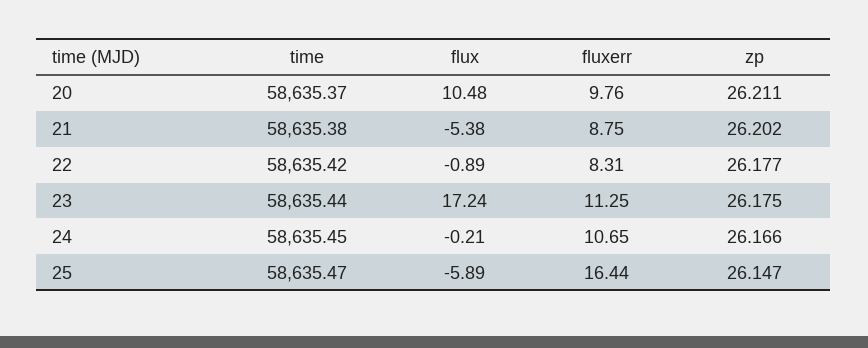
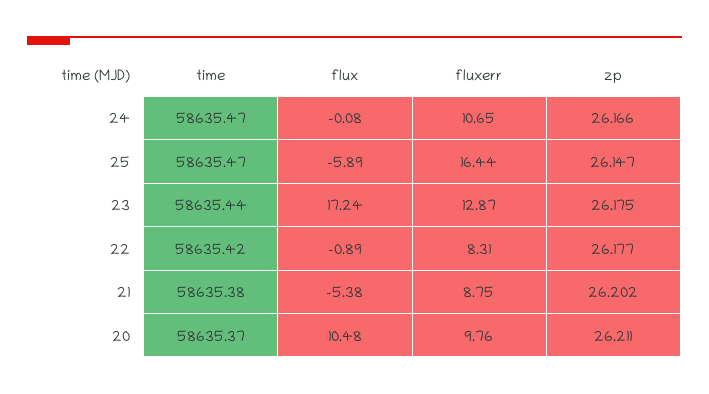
fluxerr, 23: 11.25 -> 12.87
time, 24: 58635.45 -> 58635.47
flux, 24: -0.21 -> -0.08

